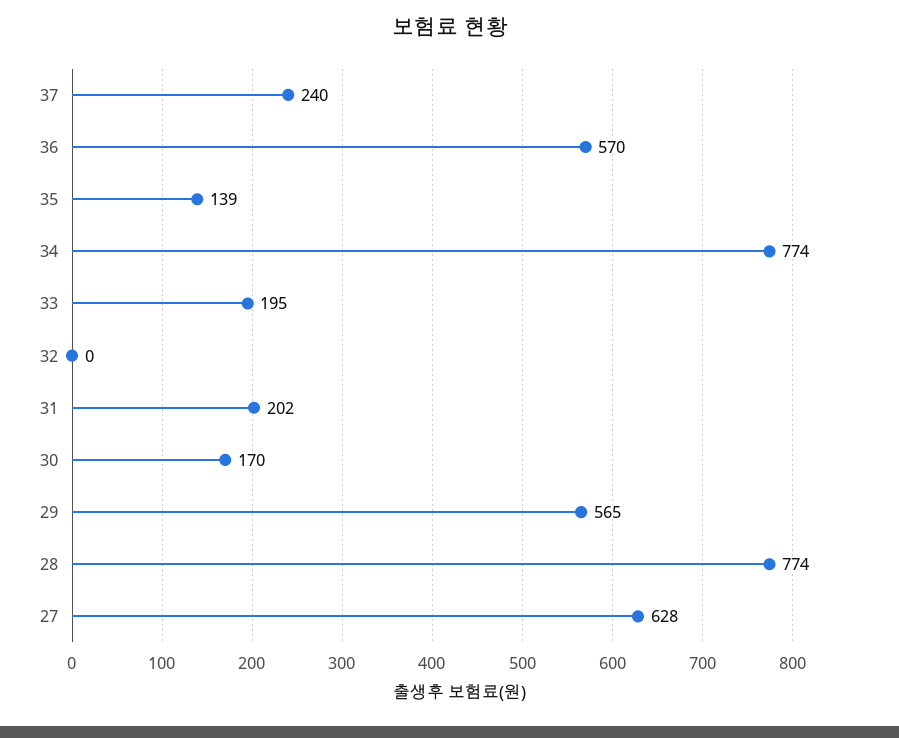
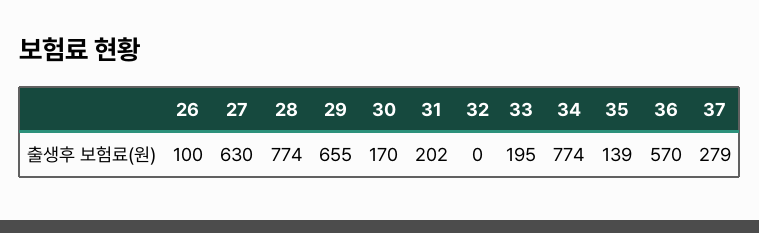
37: 240 -> 279
29: 565 -> 655
27: 628 -> 630
26: none -> 100

